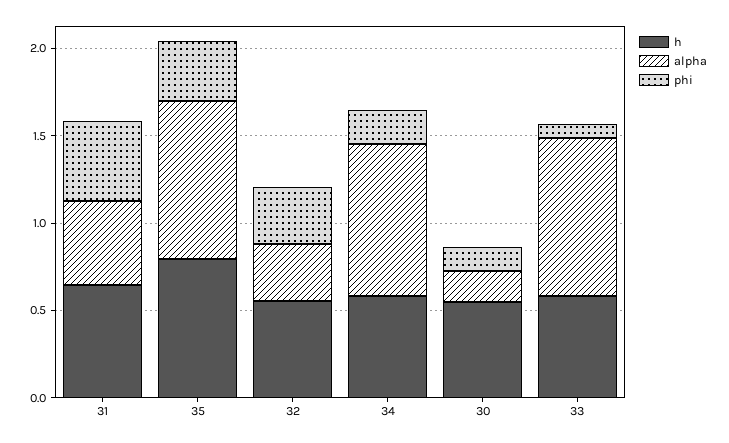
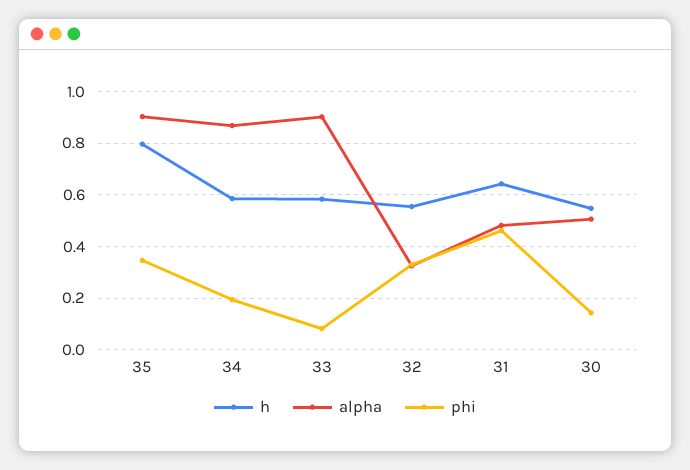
alpha, 30: 0.2 -> 0.5

